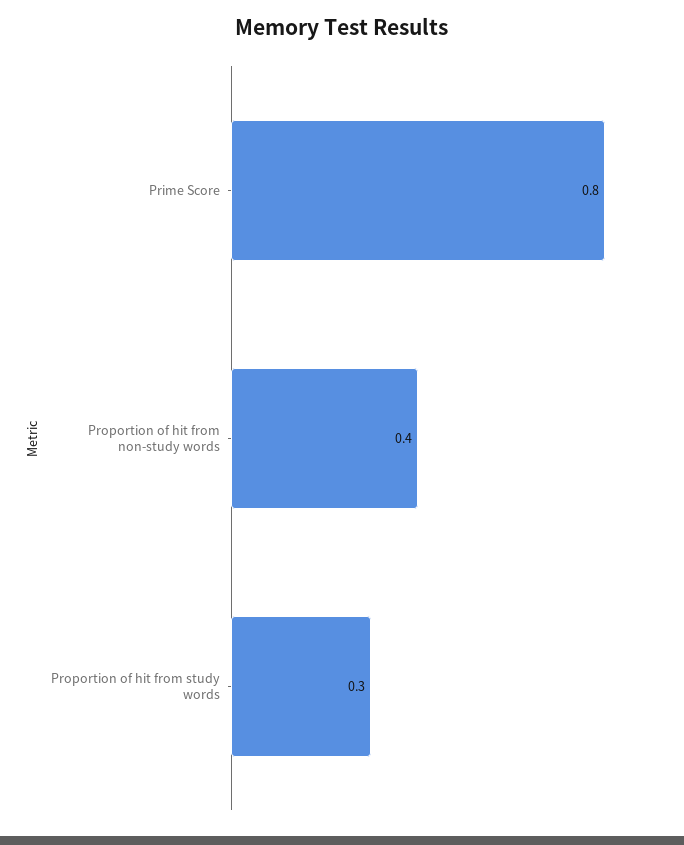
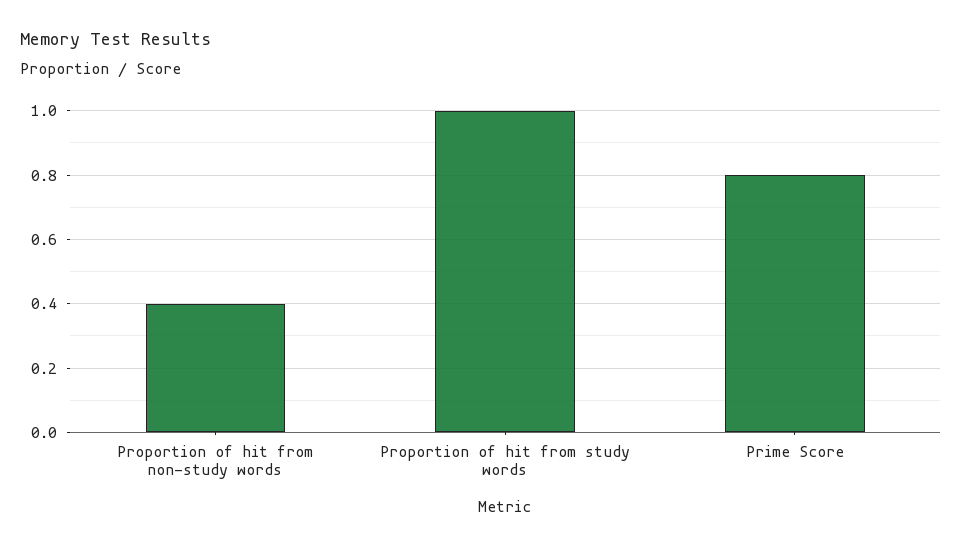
Proportion of hit from study words: 0.3 -> 1

